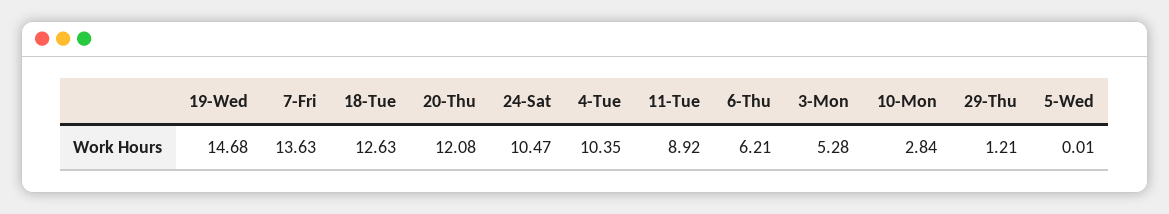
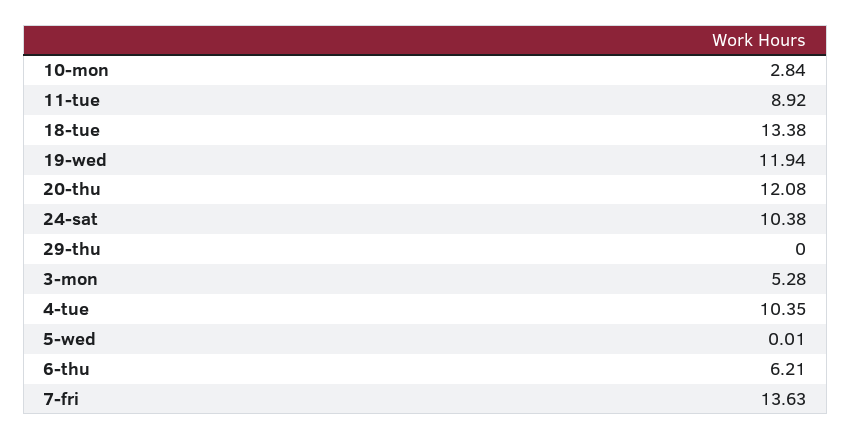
19-Wed: 14.68 -> 11.94
18-Tue: 12.63 -> 13.38
24-Sat: 10.47 -> 10.38
29-Thu: 1.21 -> 0

